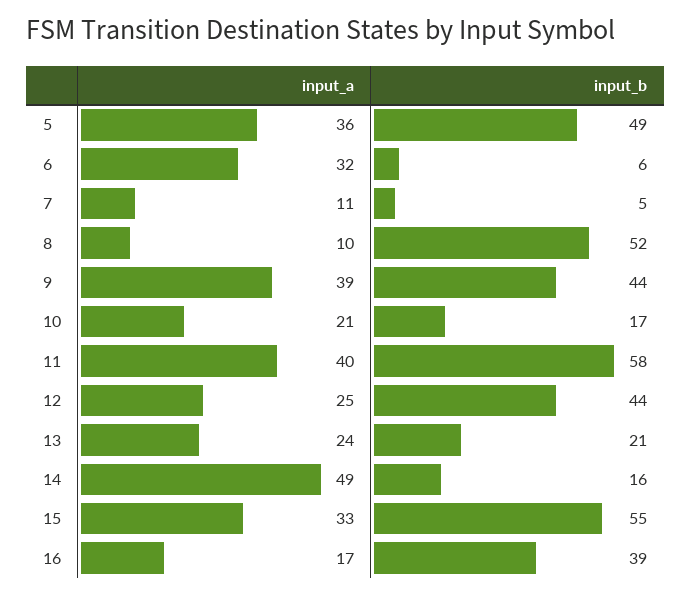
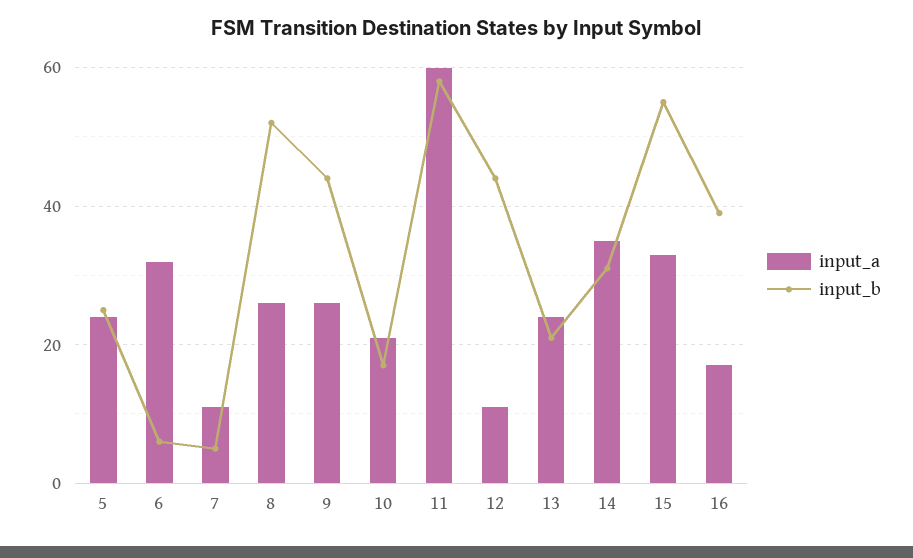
input_a, 5: 36 -> 25
input_b, 5: 49 -> 25
input_a, 8: 10 -> 25
input_a, 9: 39 -> 25
input_a, 11: 40 -> 60
input_a, 12: 25 -> 10
input_a, 14: 49 -> 35
input_b, 14: 16 -> 30

